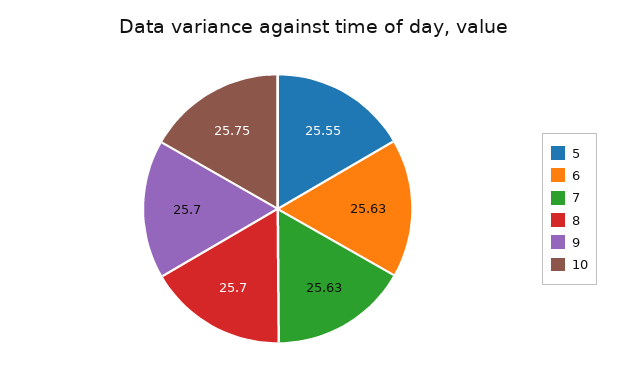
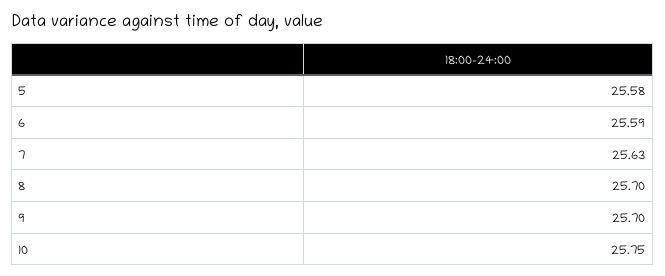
5: 25.55 -> 25.58
6: 25.63 -> 25.59

